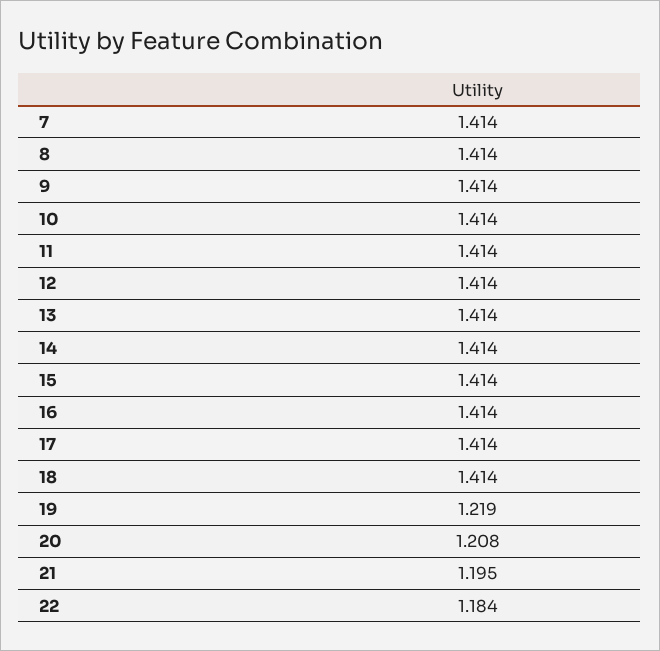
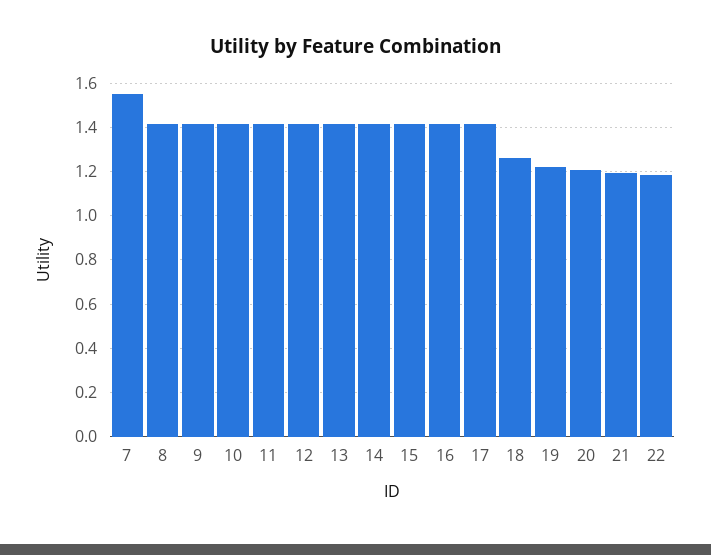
7: 1.414 -> 1.55
18: 1.414 -> 1.25

